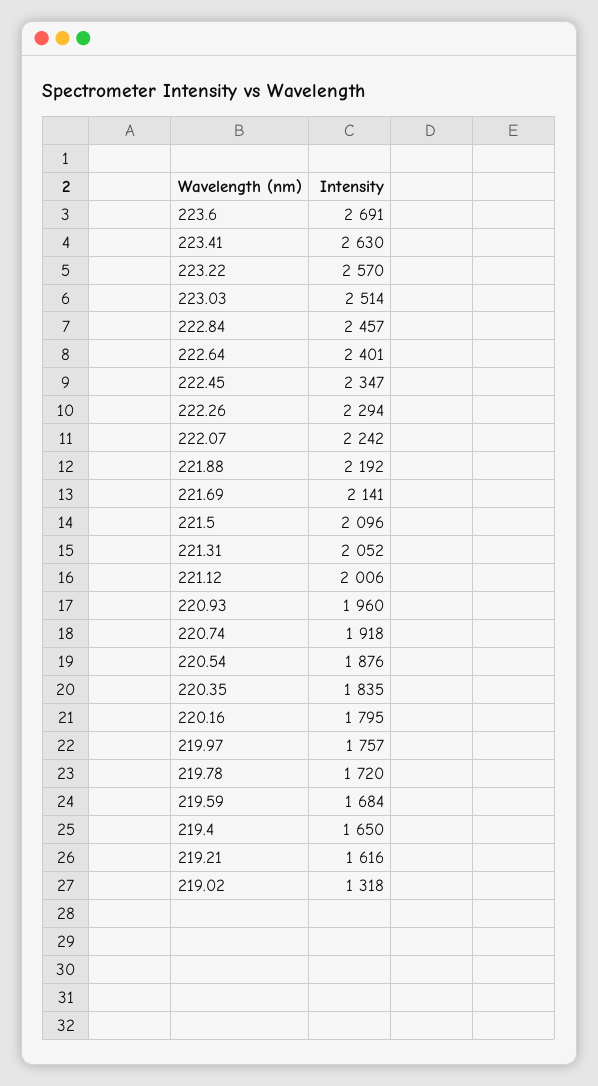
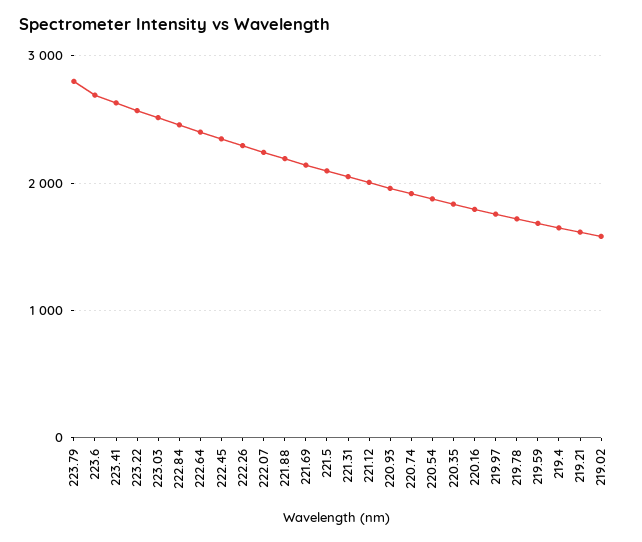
219.02: 1318 -> 1600
223.79: none -> 2800

